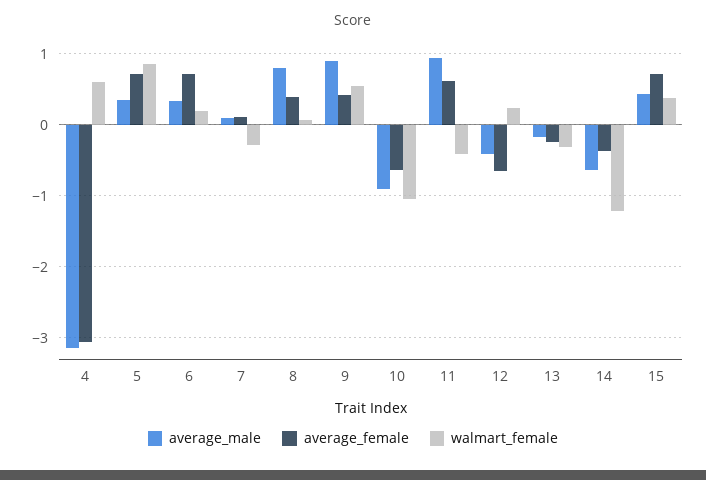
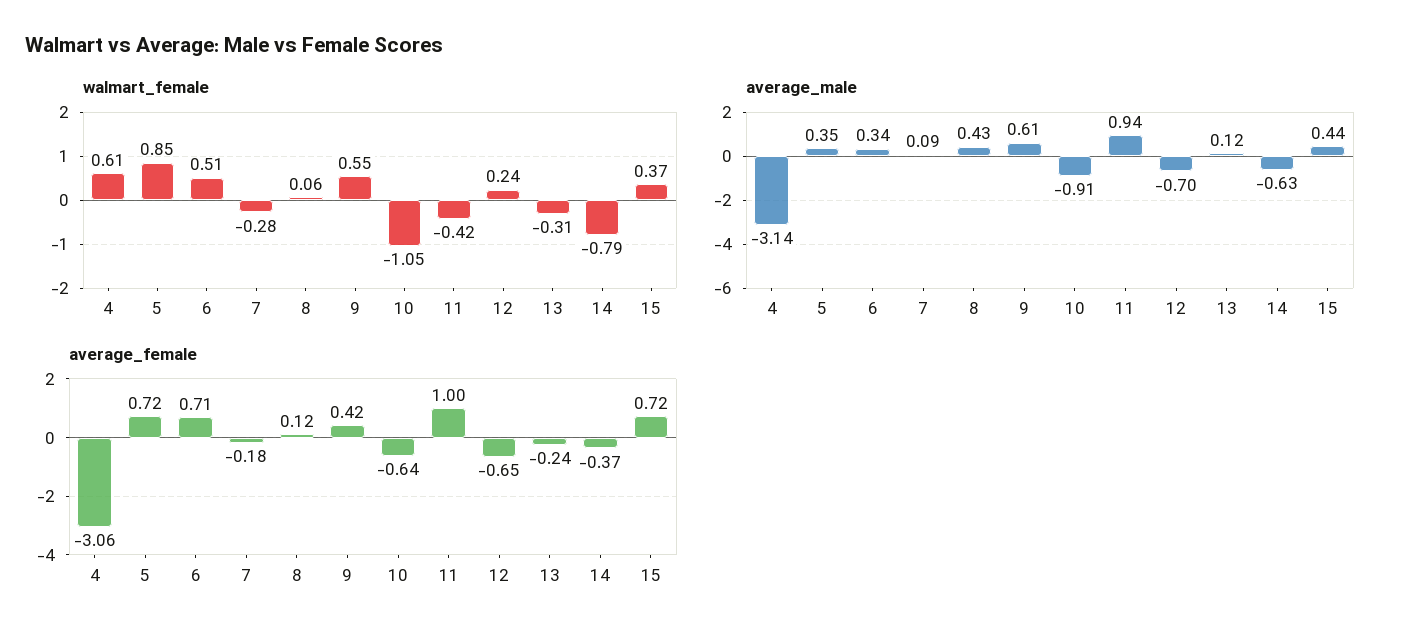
walmart_female, 6: 0.2 -> 0.51
average_female, 7: 0.1 -> -0.18
average_male, 8: 0.8 -> 0.43
average_female, 8: 0.4 -> 0.12
average_male, 9: 0.9 -> 0.61
average_female, 11: 0.6 -> 1
average_male, 12: -0.4 -> -0.7
average_male, 13: -0.2 -> 0.12
walmart_female, 14: -1.2 -> -0.79

